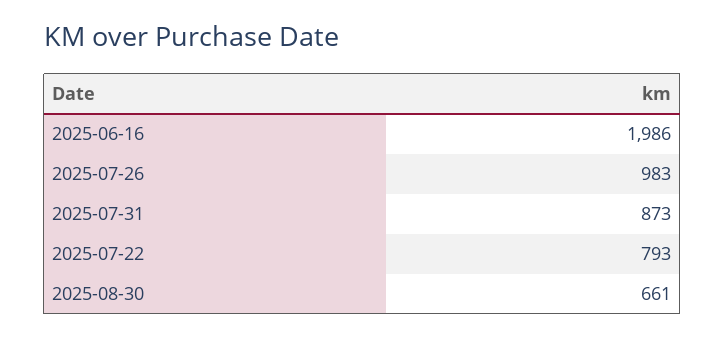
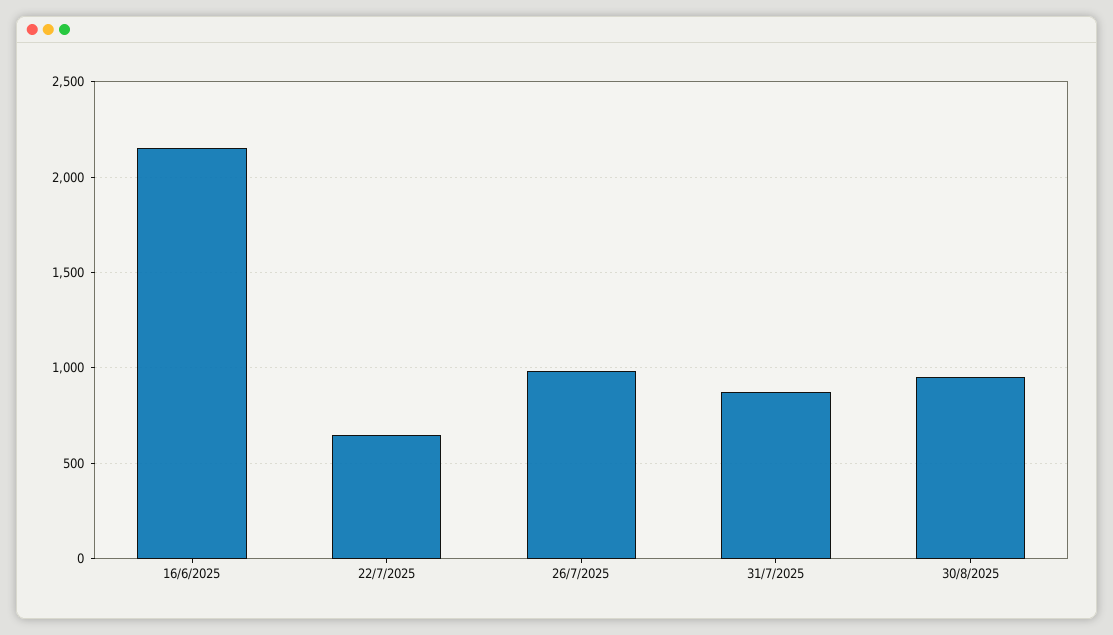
2025-06-16: 1986 -> 2150
2025-07-22: 793 -> 650
2025-08-30: 661 -> 950

